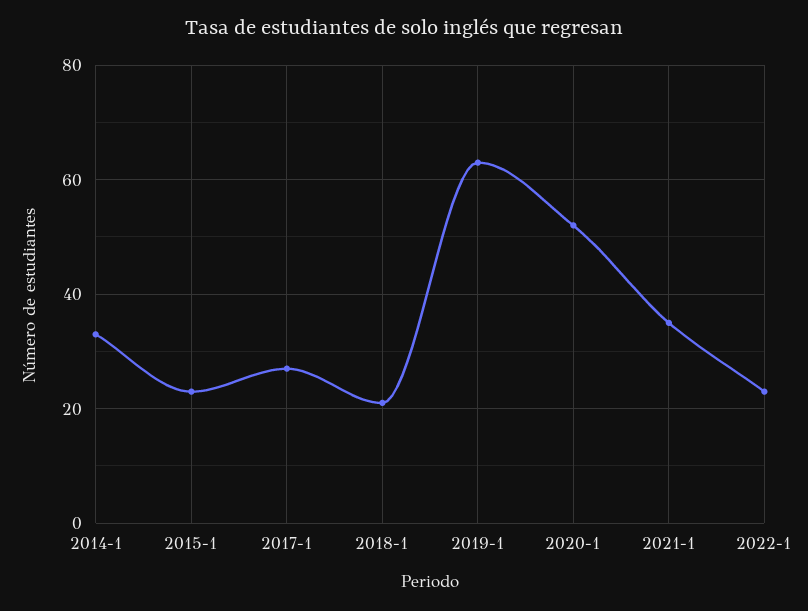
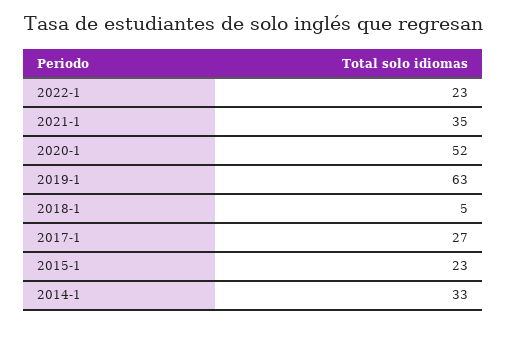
2018-1: 20 -> 5

